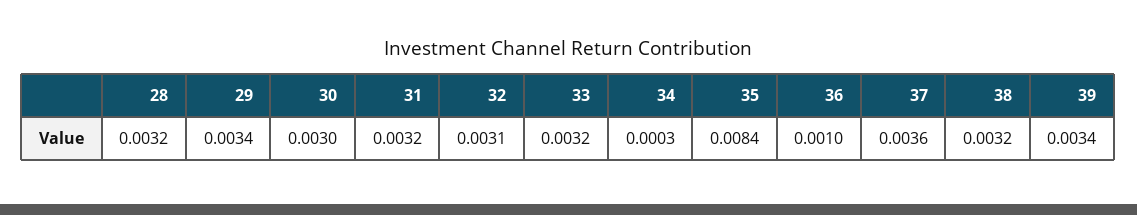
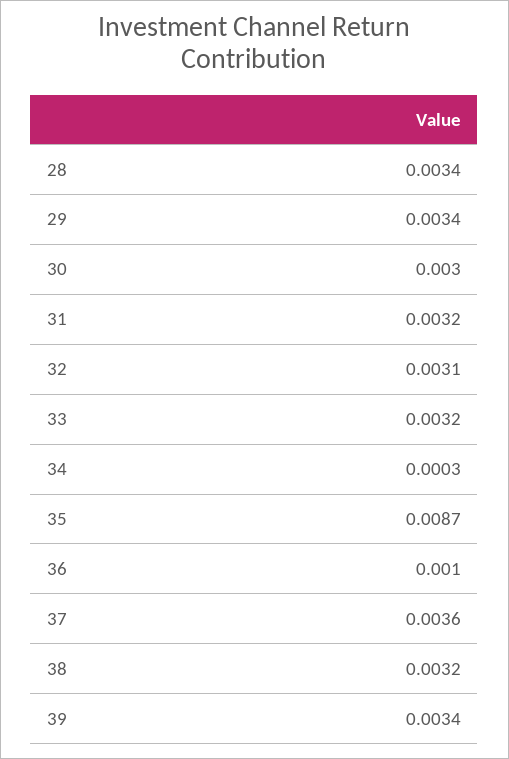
28: 0.0032 -> 0.0034
35: 0.0084 -> 0.0087

